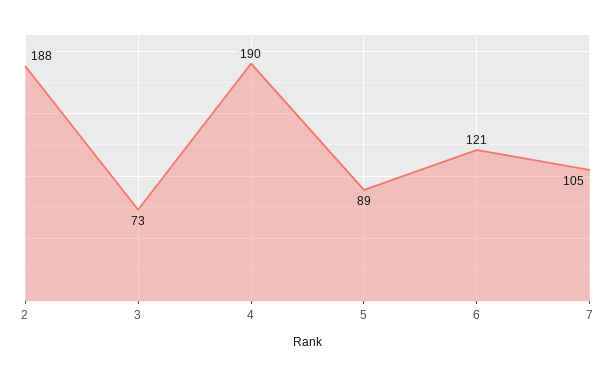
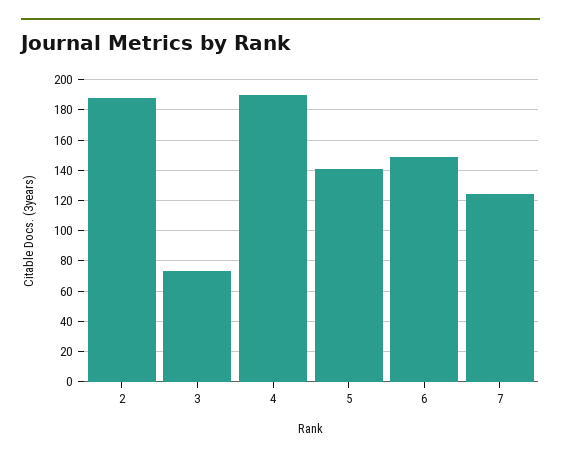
5: 89 -> 140
6: 121 -> 150
7: 105 -> 125

